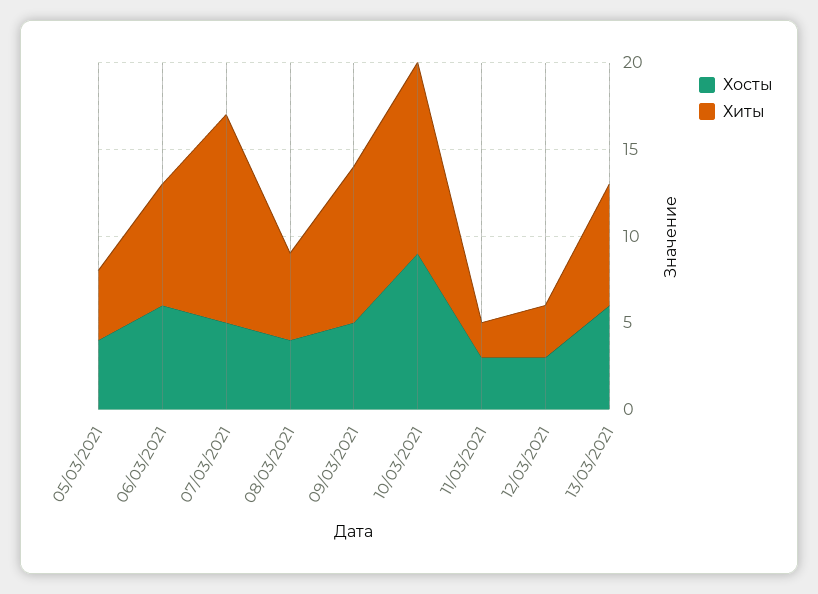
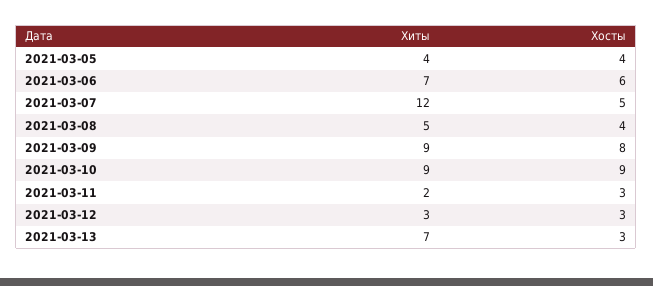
Хосты, 09/03/2021: 5 -> 8
Хиты, 10/03/2021: 11 -> 9
Хосты, 13/03/2021: 6 -> 3

